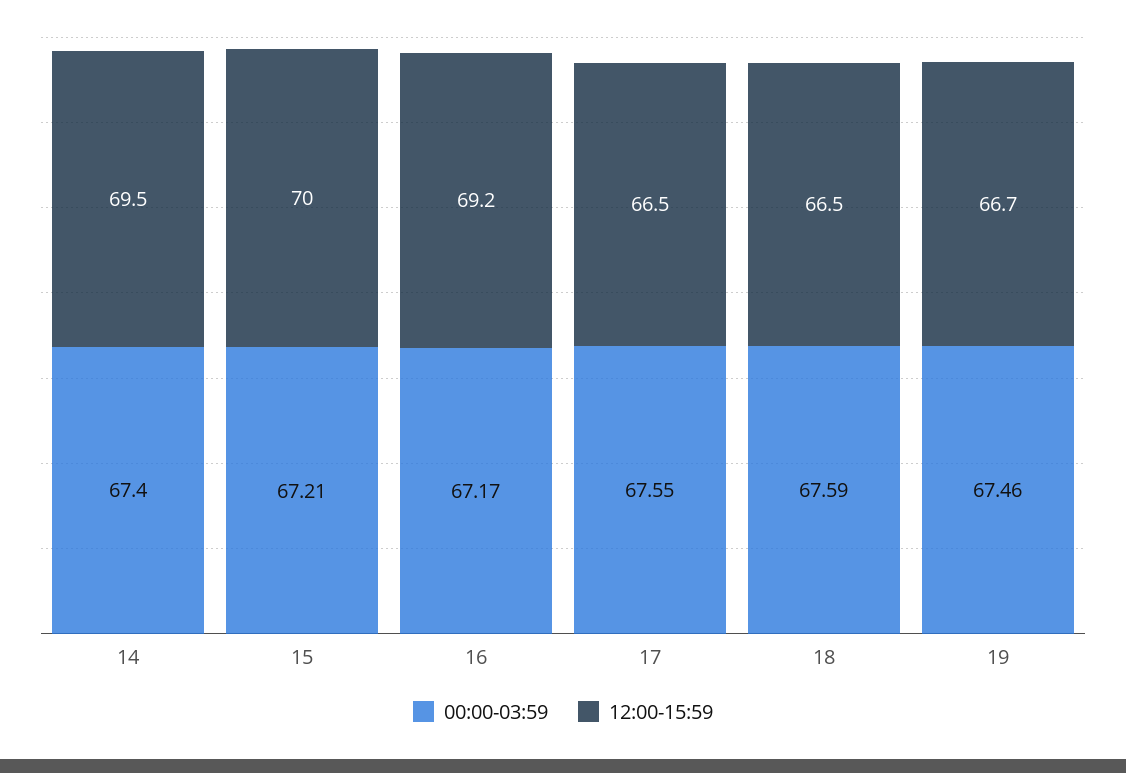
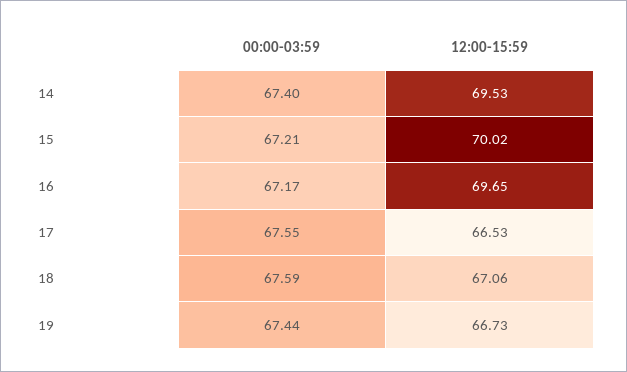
12:00-15:59, 16: 69.2 -> 69.65
12:00-15:59, 18: 66.5 -> 67.06
00:00-03:59, 19: 67.46 -> 67.44

